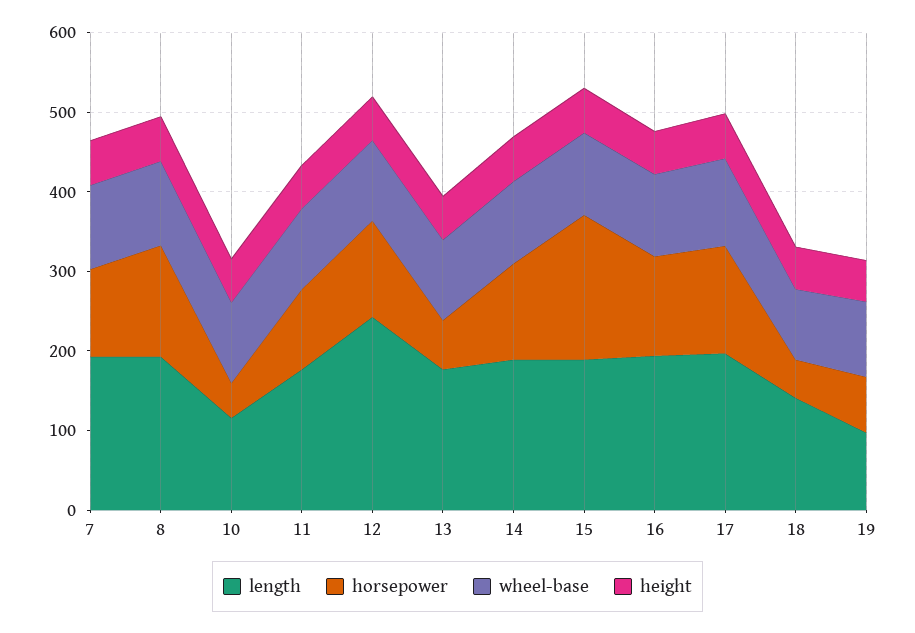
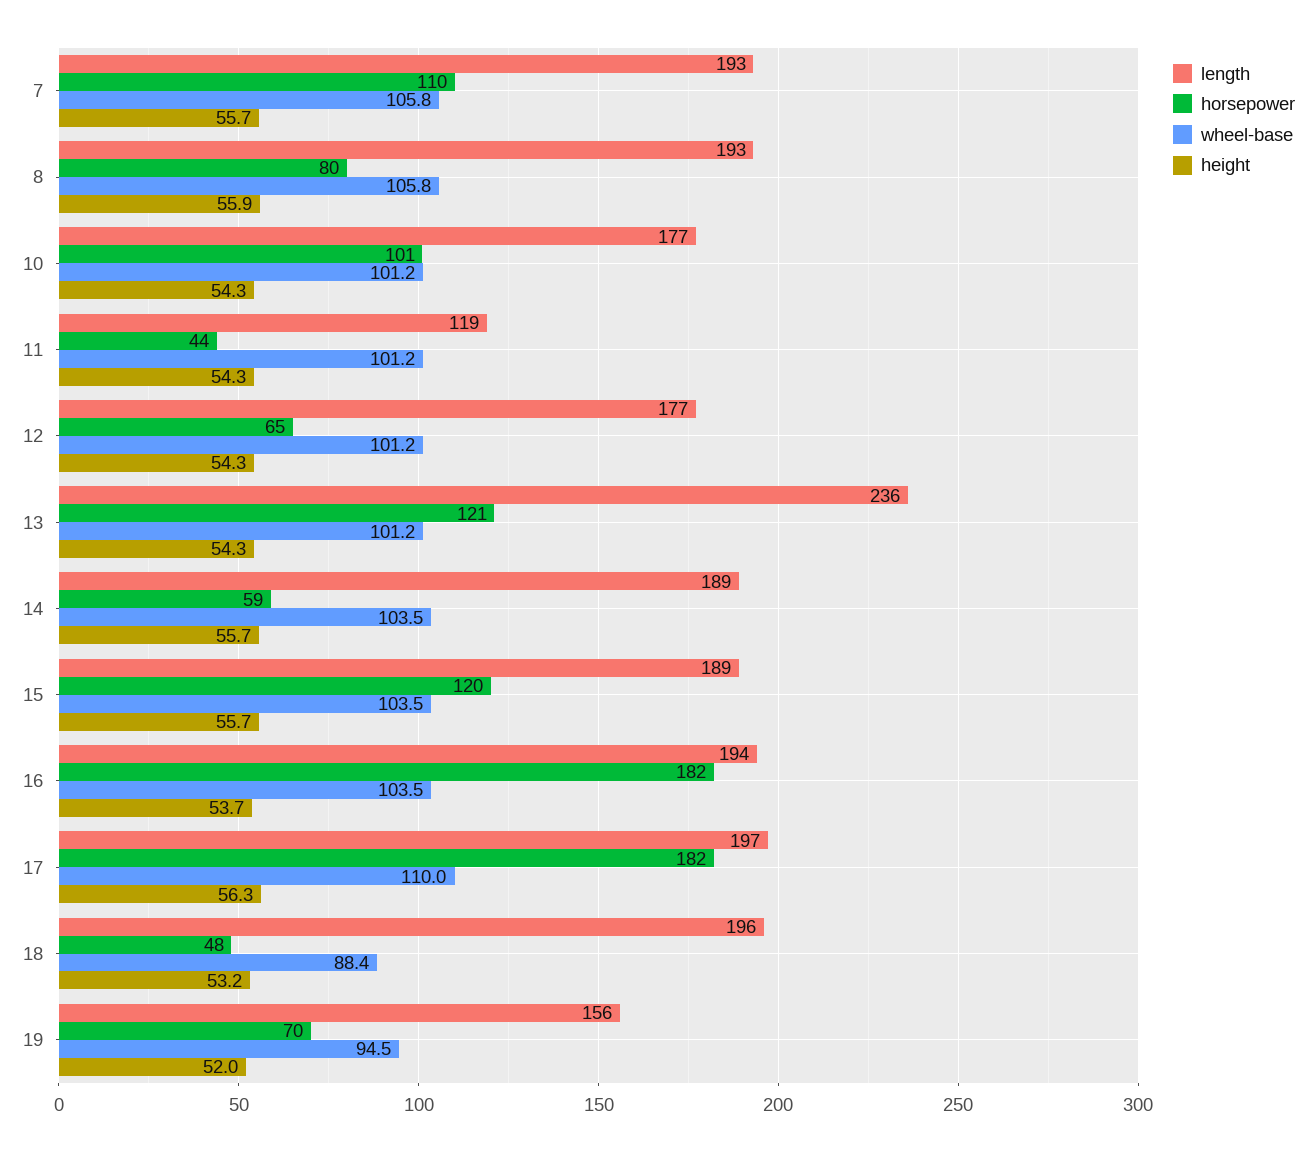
horsepower, 8: 140 -> 80
length, 10: 120 -> 177
horsepower, 10: 40 -> 101
length, 11: 180 -> 119
horsepower, 11: 100 -> 44
length, 12: 240 -> 177
horsepower, 12: 120 -> 65
length, 13: 180 -> 236
horsepower, 13: 60 -> 121
horsepower, 14: 120 -> 59
horsepower, 15: 180 -> 120
horsepower, 16: 120 -> 182
horsepower, 17: 140 -> 182
length, 18: 140 -> 196
length, 19: 100 -> 156

